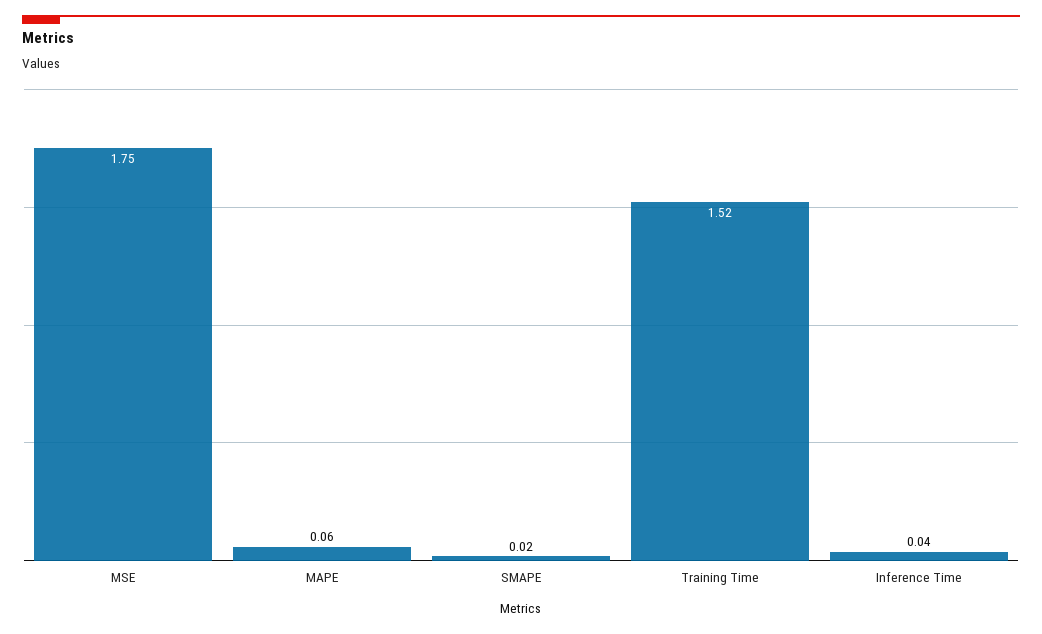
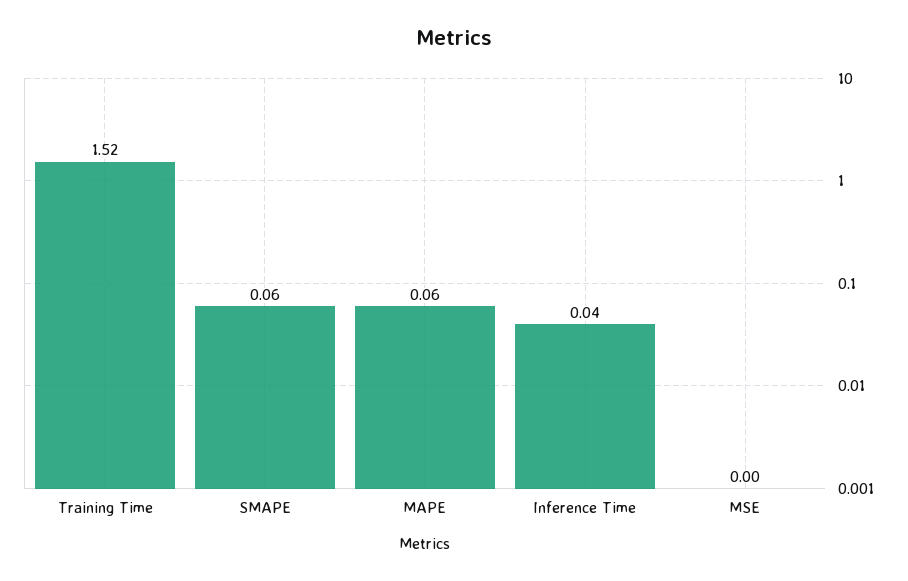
MSE: 1.75 -> 0
SMAPE: 0.02 -> 0.06

